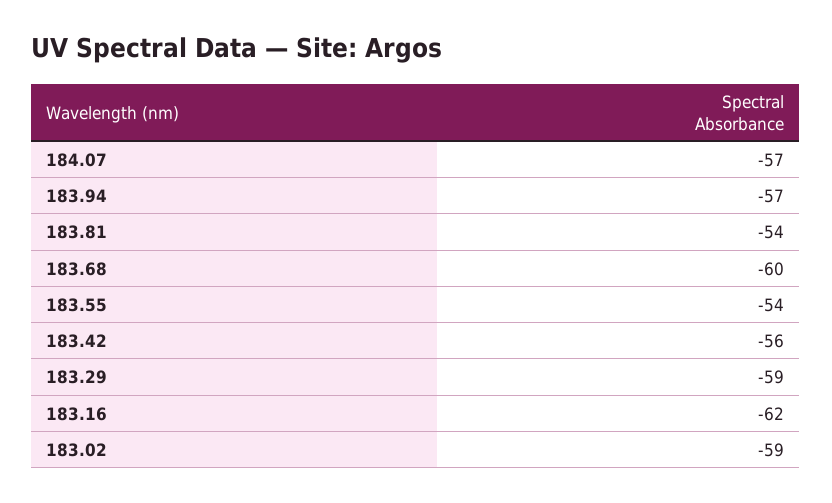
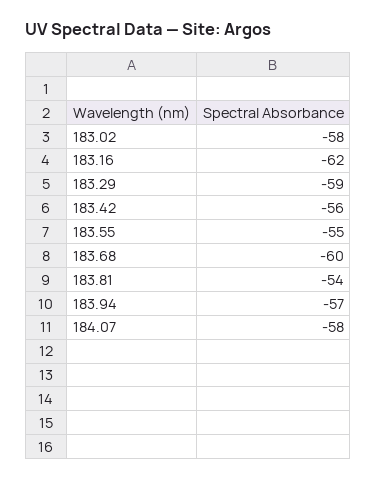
184.07: -57 -> -58
183.55: -54 -> -55
183.02: -59 -> -58

